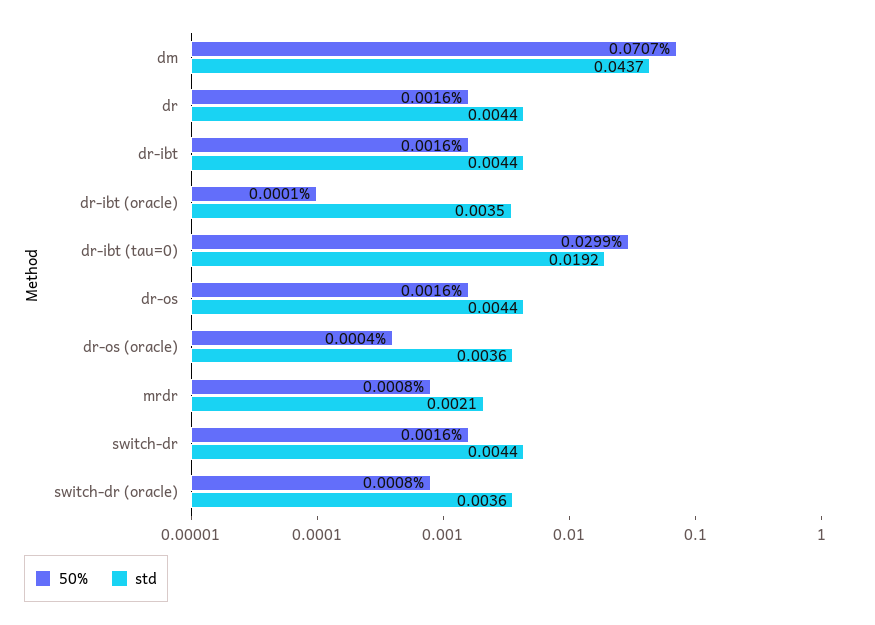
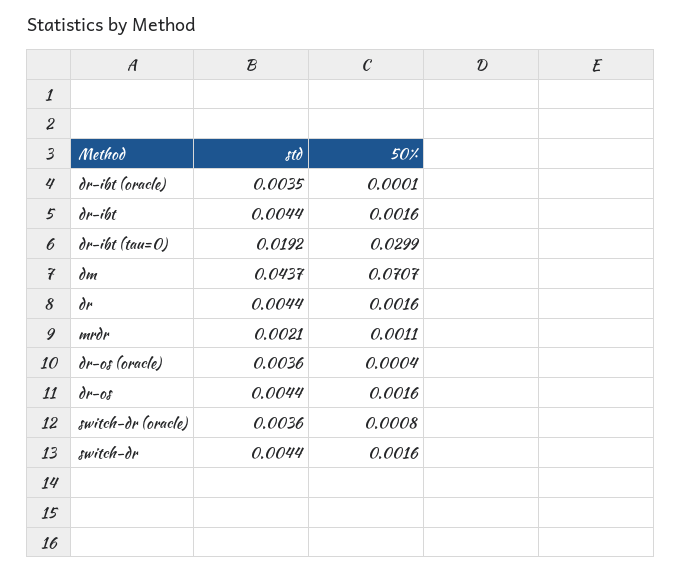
50%, mrdr: 0.0008 -> 0.0011

